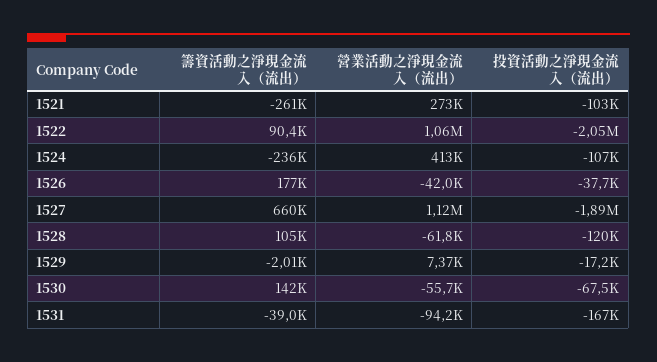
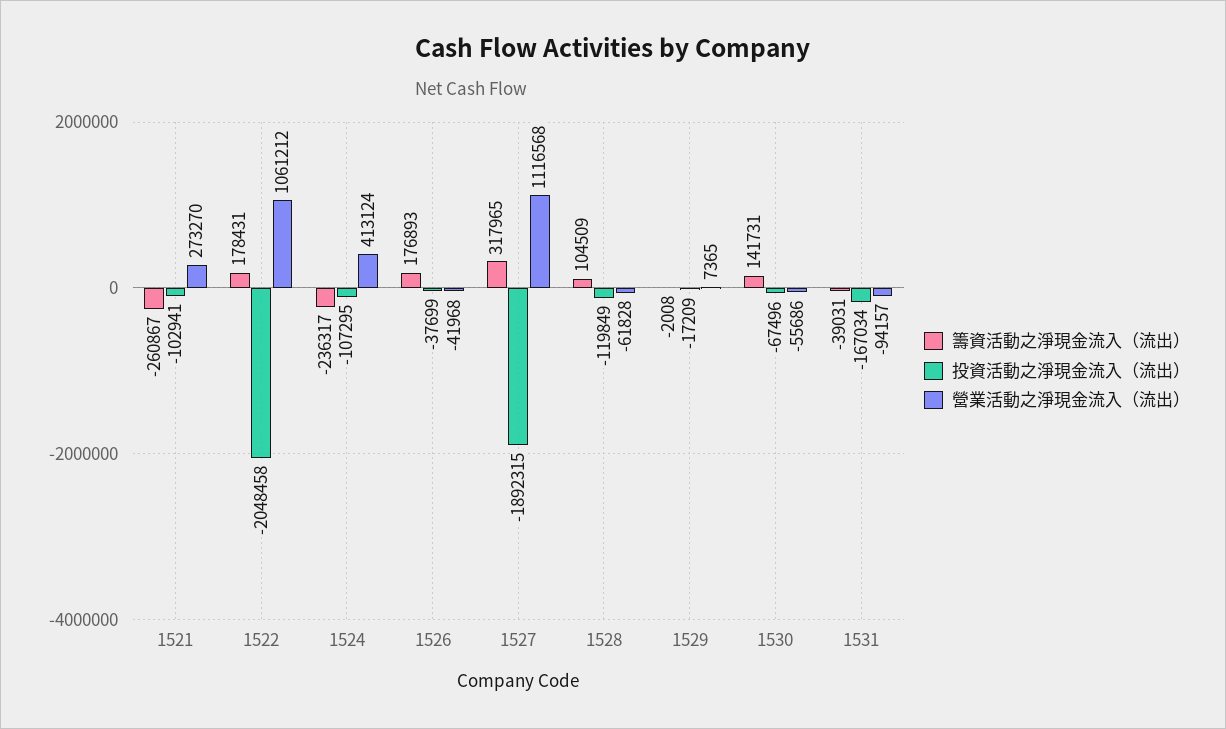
籌資活動之淨現金流入（流出）, 1522: 90400 -> 178431
籌資活動之淨現金流入（流出）, 1527: 660000 -> 317965

